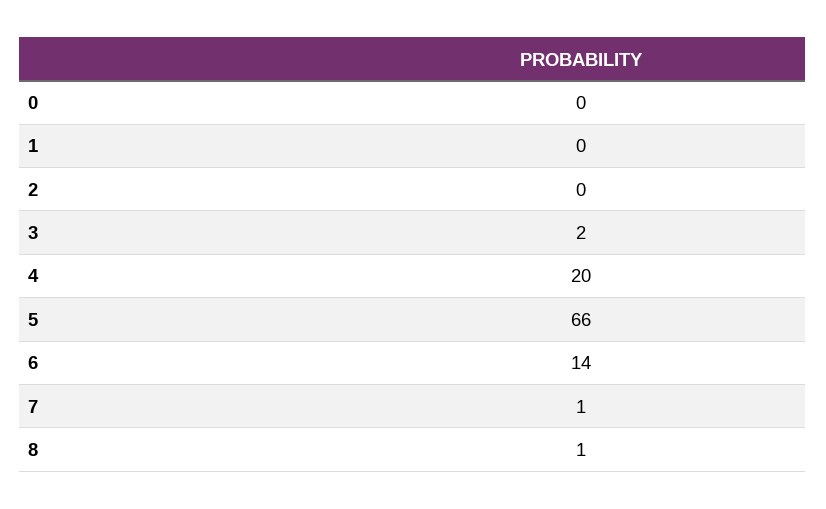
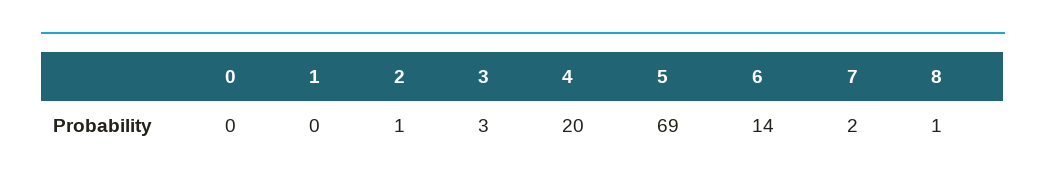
2: 0 -> 1
3: 2 -> 3
5: 66 -> 69
7: 1 -> 2

